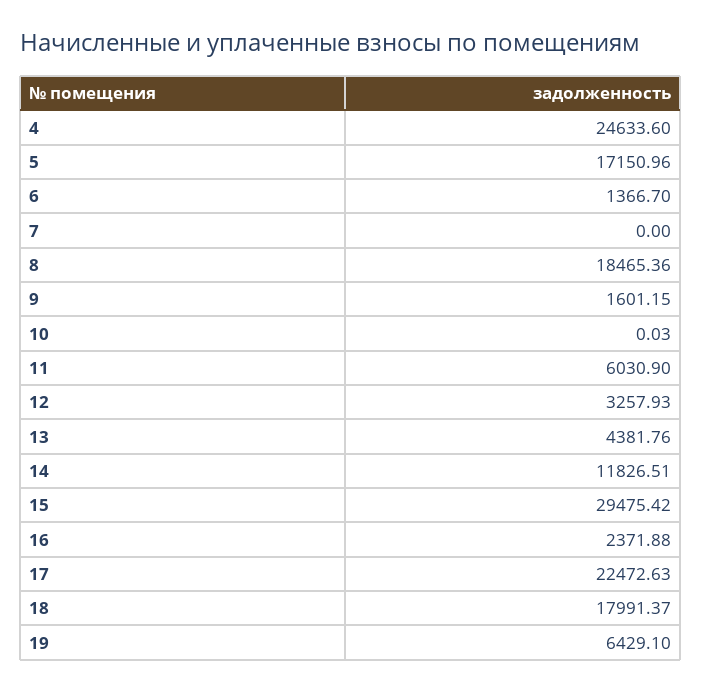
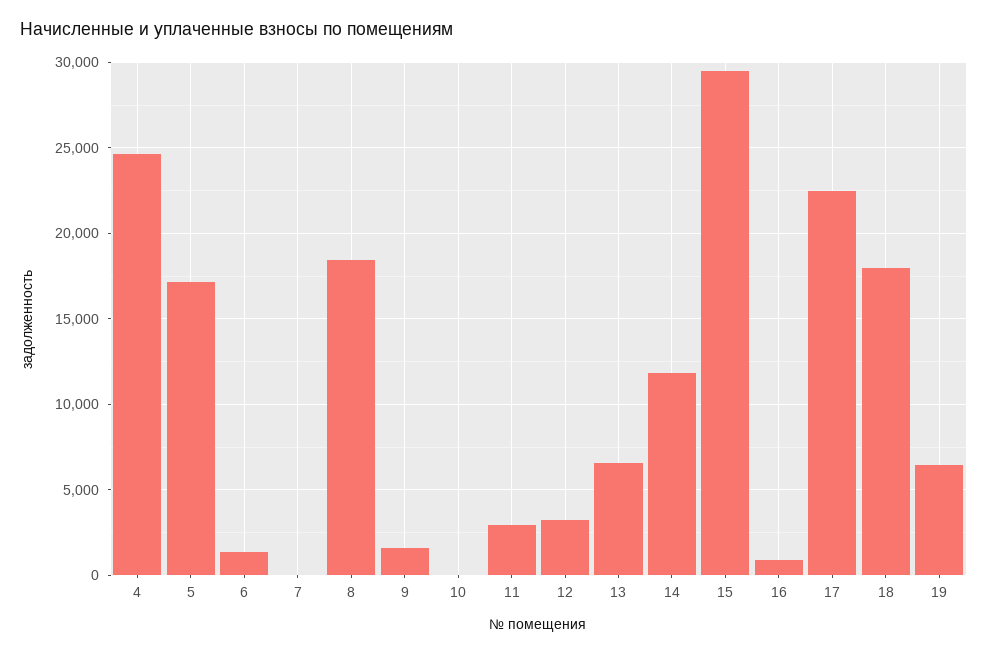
11: 6030.9 -> 3000
13: 4381.76 -> 6500
16: 2371.88 -> 1000

